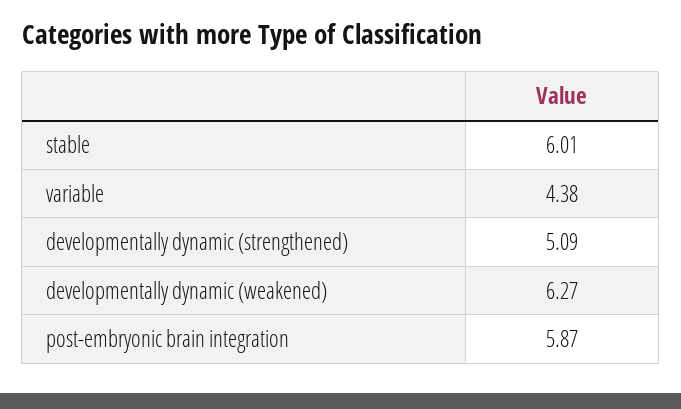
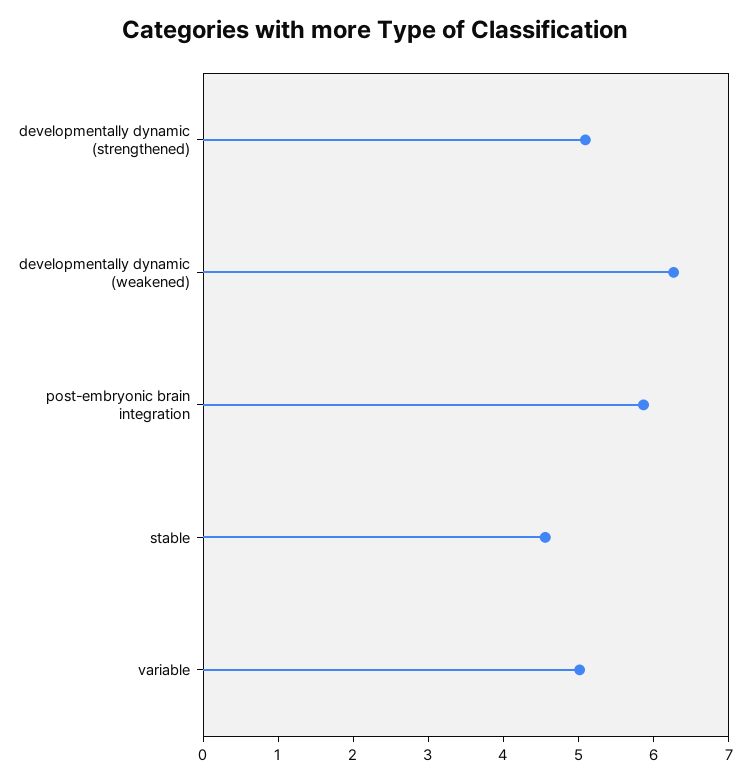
stable: 6.01 -> 4.6
variable: 4.38 -> 5

